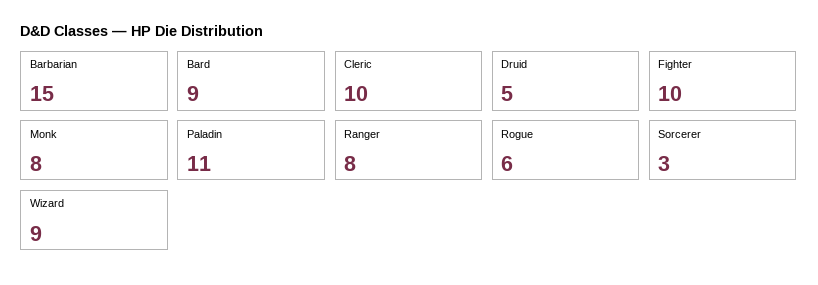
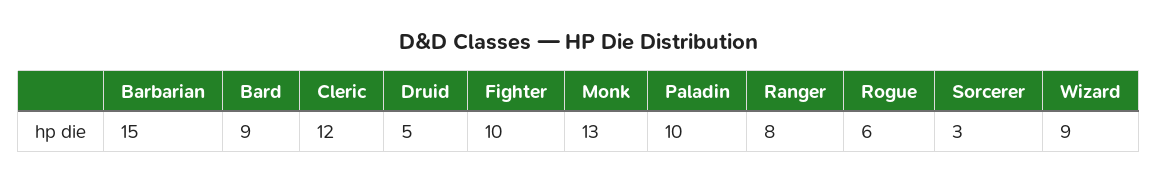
Cleric: 10 -> 12
Monk: 8 -> 13
Paladin: 11 -> 10

